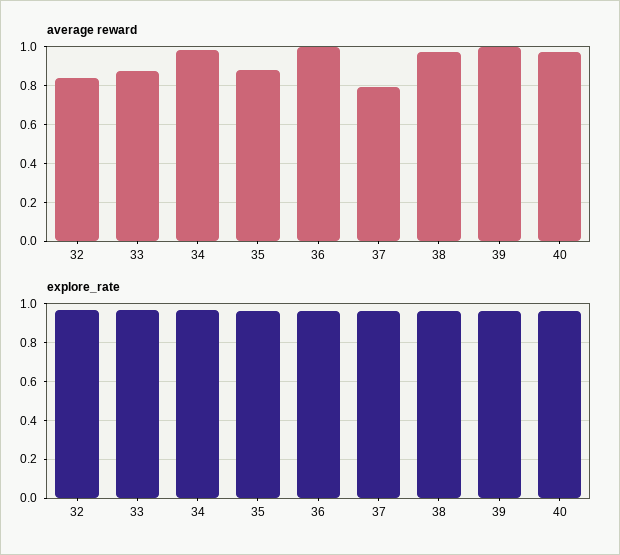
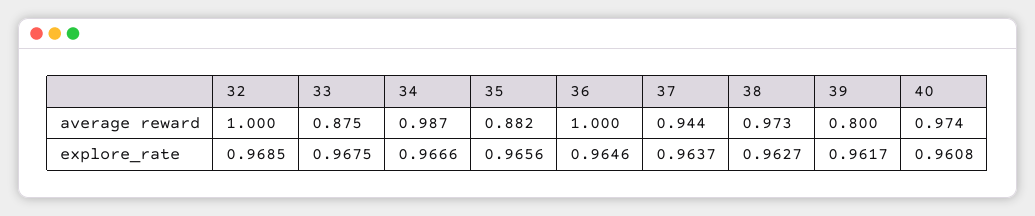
average reward, 32: 0.85 -> 1
average reward, 37: 0.8 -> 0.944
average reward, 39: 1 -> 0.8

